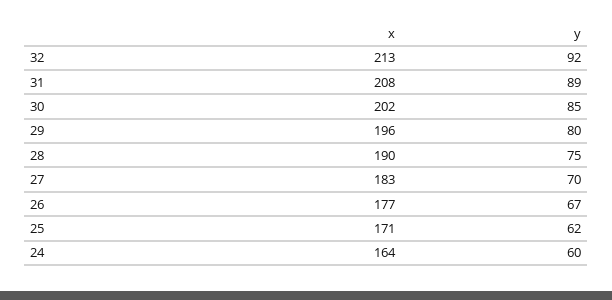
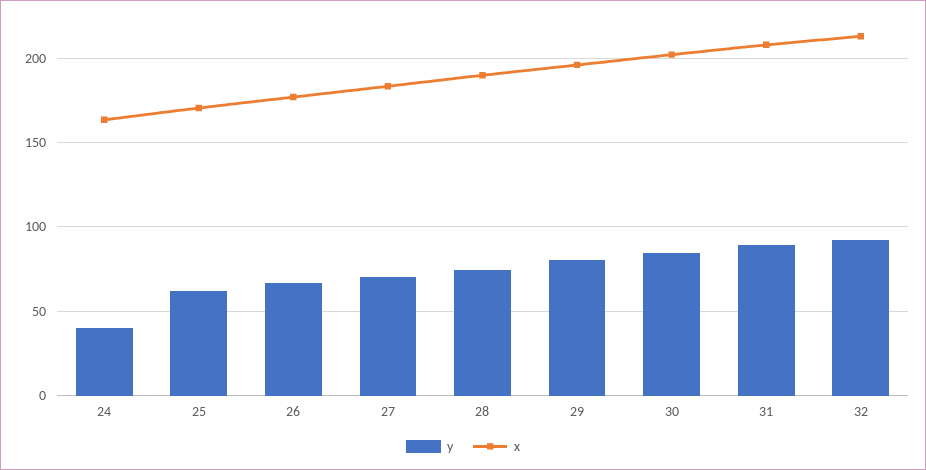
y, 24: 60 -> 40

